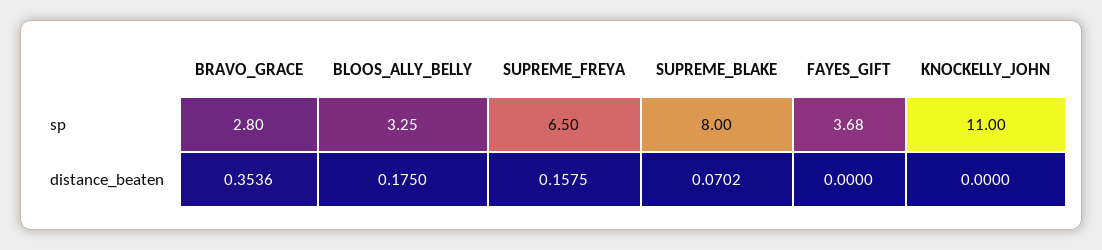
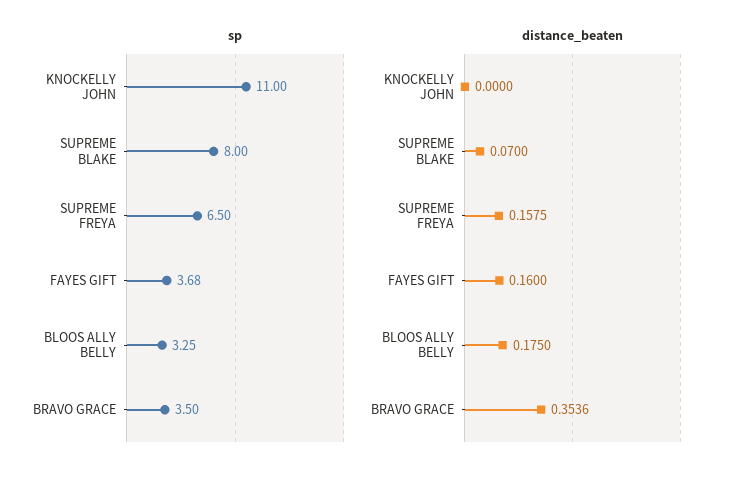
sp, BRAVO_GRACE: 2.8 -> 3.5
distance_beaten, SUPREME_BLAKE: 0.0702 -> 0.07
distance_beaten, FAYES_GIFT: 0 -> 0.16

